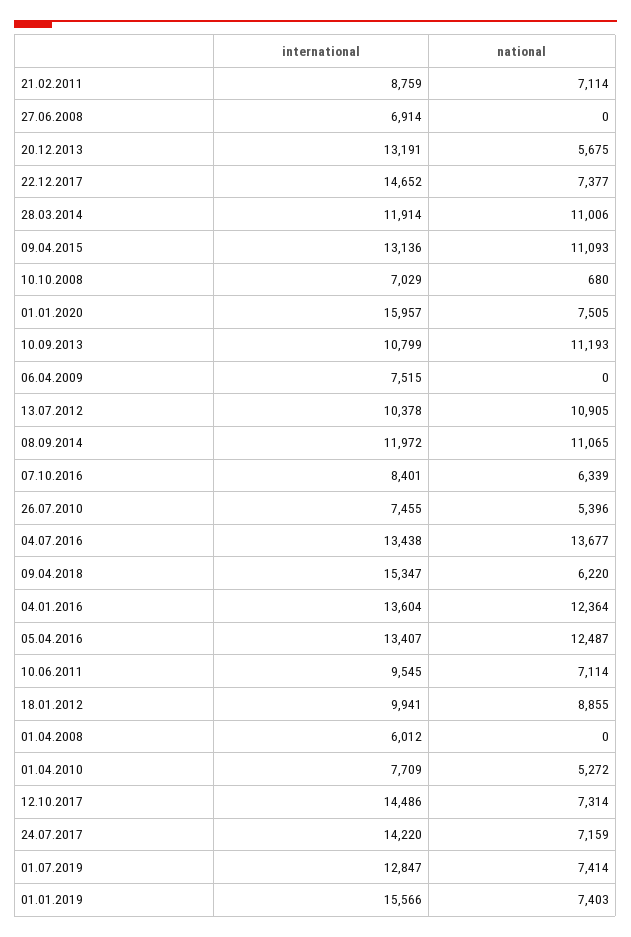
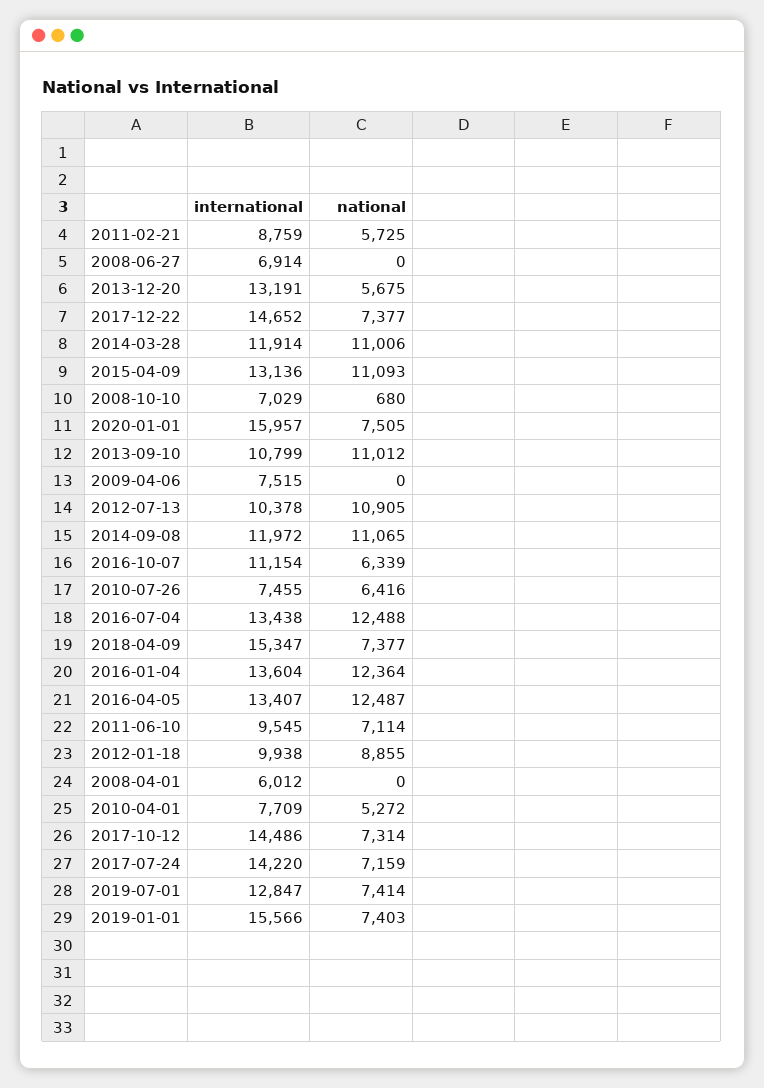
national, 21.02.2011: 7114 -> 5725
national, 10.09.2013: 11193 -> 11012
international, 07.10.2016: 8401 -> 11154
national, 26.07.2010: 5396 -> 6416
national, 04.07.2016: 13677 -> 12488
national, 09.04.2018: 6220 -> 7377
international, 18.01.2012: 9941 -> 9938

